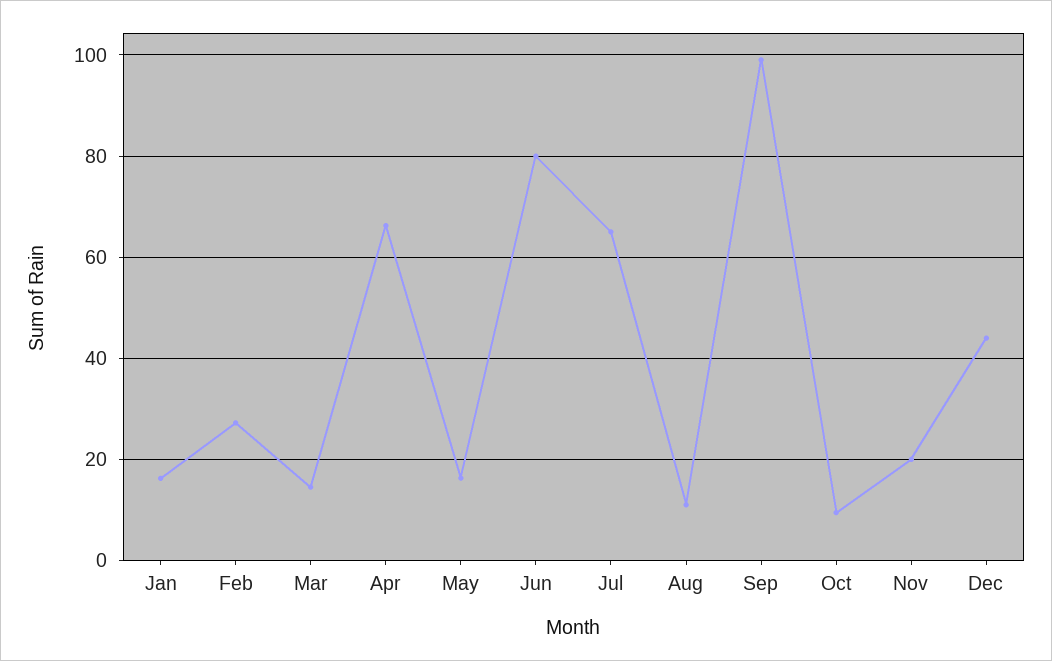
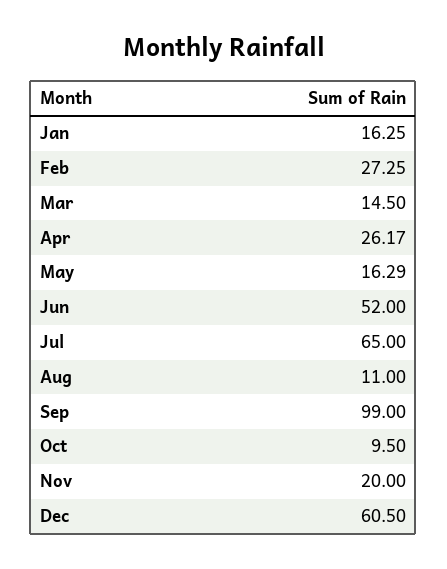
Apr: 66 -> 26.17
Jun: 80 -> 52
Dec: 44 -> 60.5

